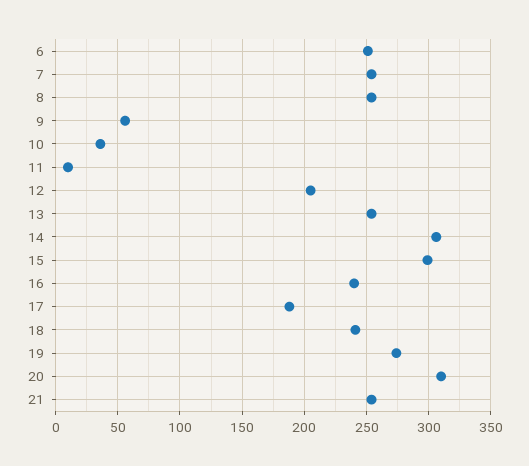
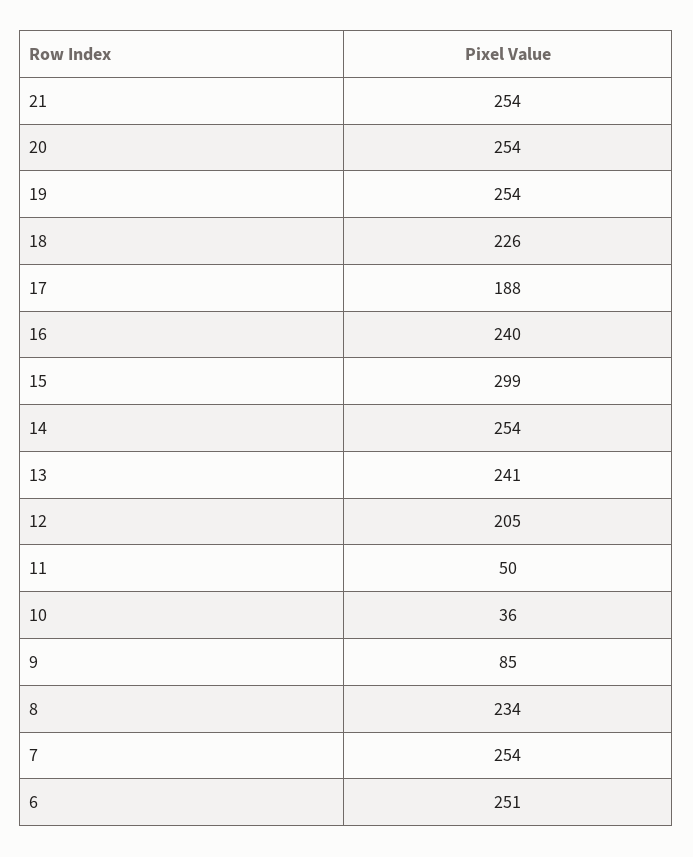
8: 255 -> 234
9: 55 -> 85
11: 10 -> 50
13: 255 -> 241
14: 305 -> 254
18: 240 -> 226
19: 275 -> 254
20: 310 -> 254

